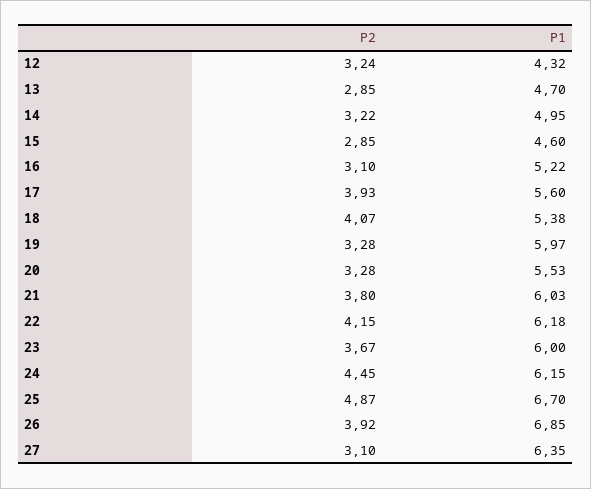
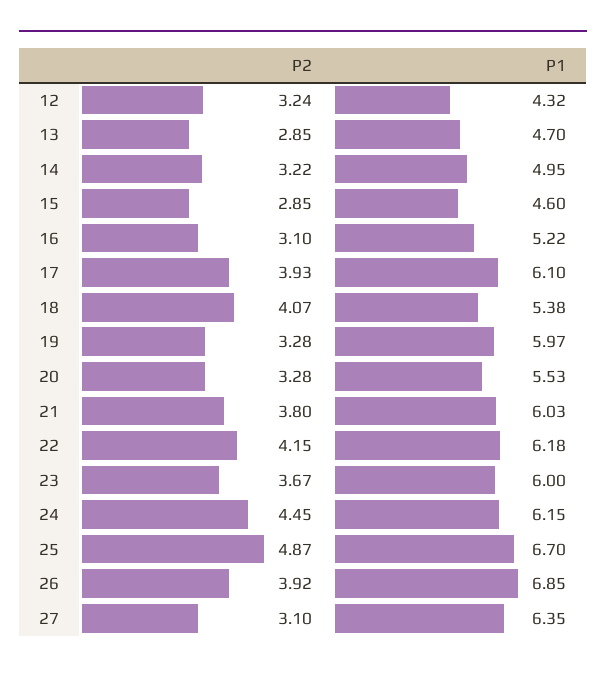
P1, 17: 5.6 -> 6.1

